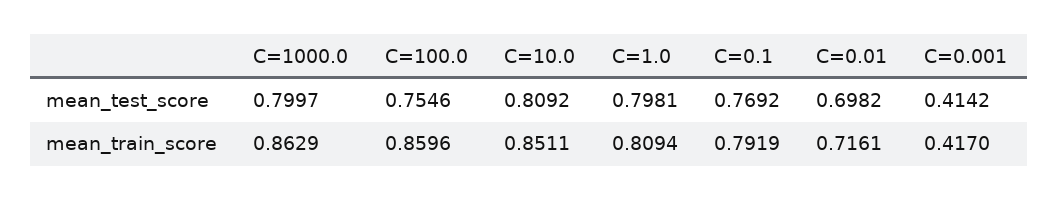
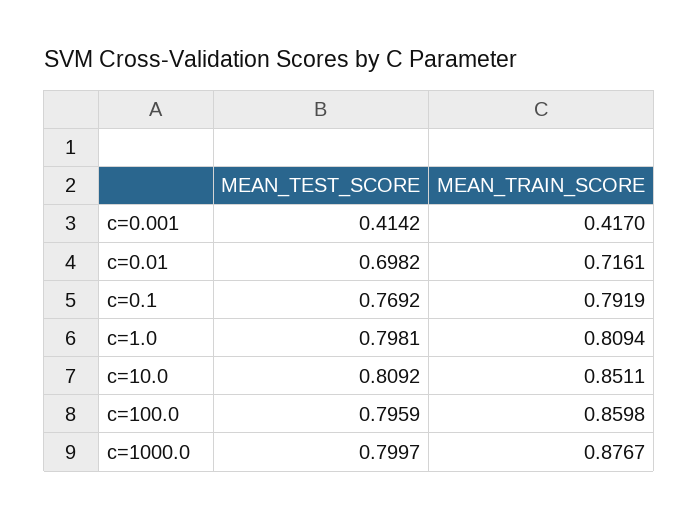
C=100.0, mean_test_score: 0.7546 -> 0.7959
C=1000.0, mean_train_score: 0.8629 -> 0.8767
C=100.0, mean_train_score: 0.8596 -> 0.8598

